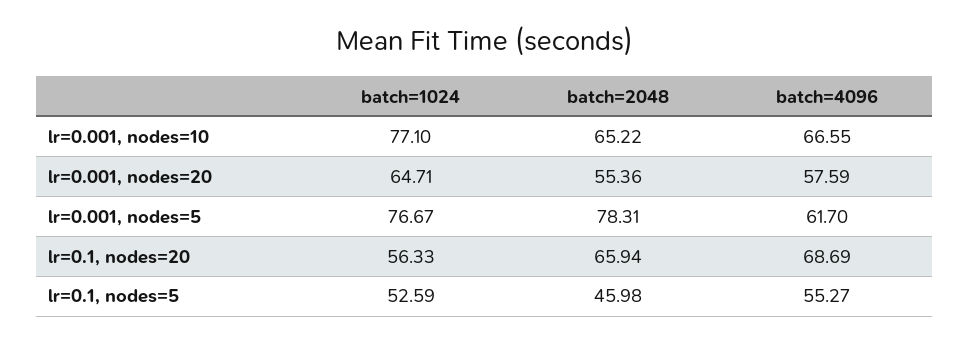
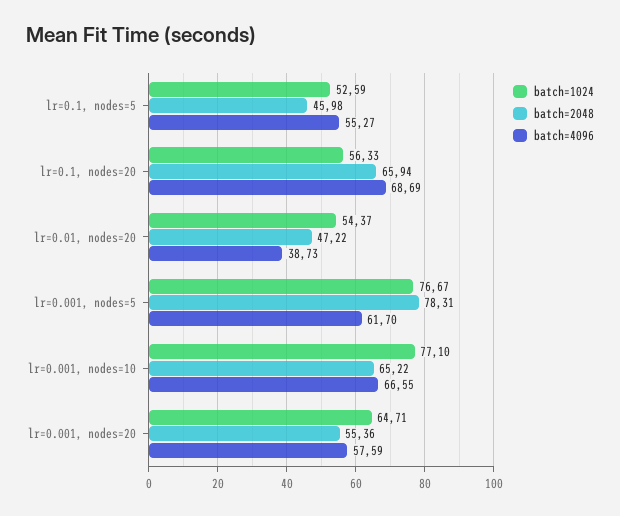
batch=1024, lr=0.01, nodes=20: none -> 54.37
batch=2048, lr=0.01, nodes=20: none -> 47.22
batch=4096, lr=0.01, nodes=20: none -> 38.73

